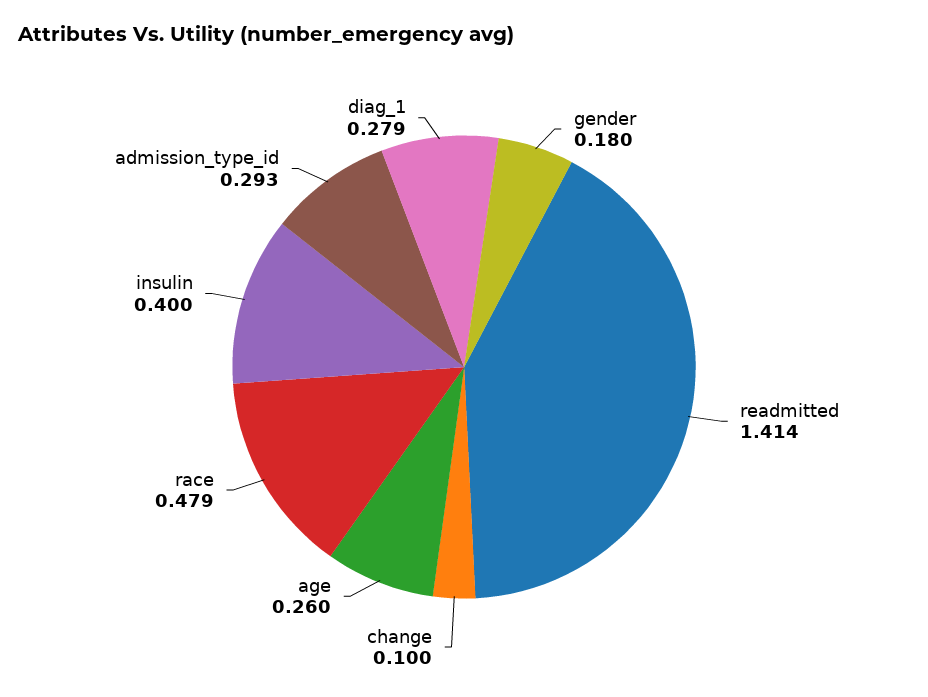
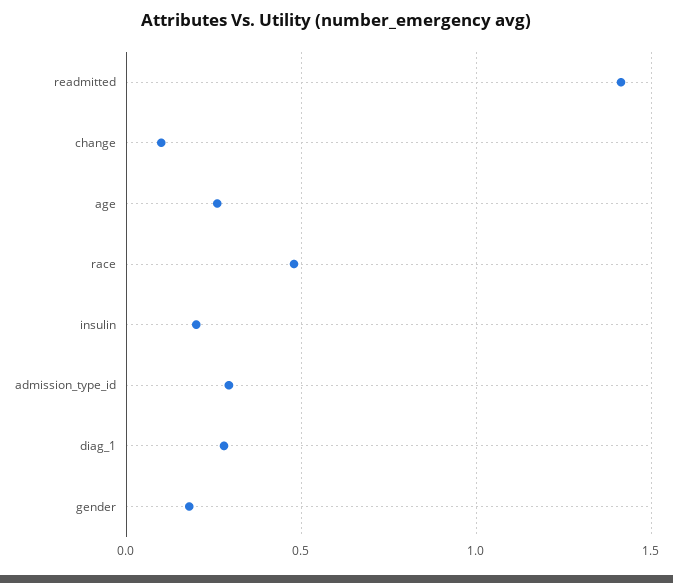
insulin: 0.4 -> 0.2

